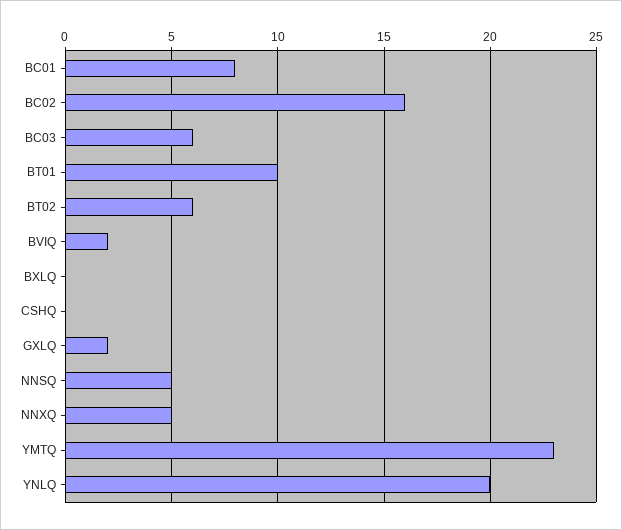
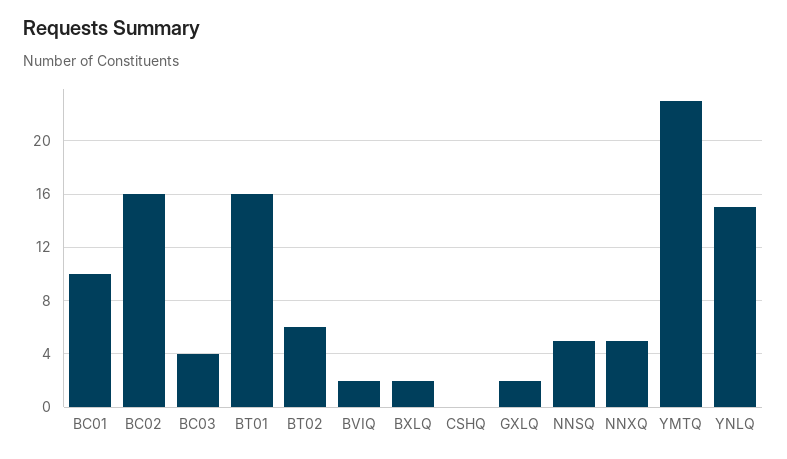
BC01: 8 -> 10
BC03: 6 -> 4
BT01: 10 -> 16
BXLQ: 0 -> 2
YNLQ: 20 -> 15

